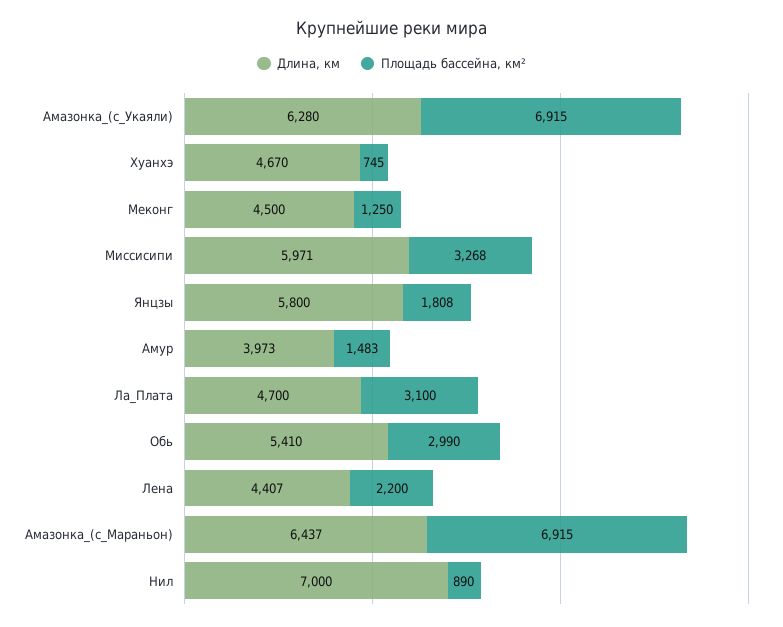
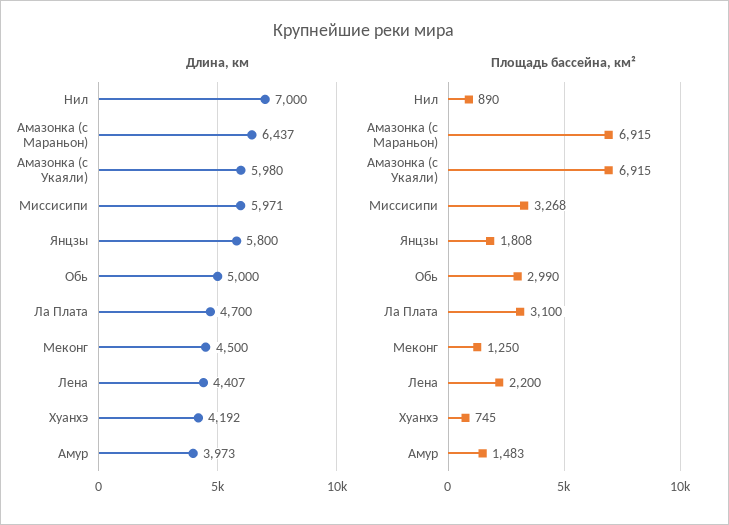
Длина, км, Амазонка_(с_Укаяли): 6280 -> 5980
Длина, км, Хуанхэ: 4670 -> 4192
Длина, км, Обь: 5410 -> 5000

